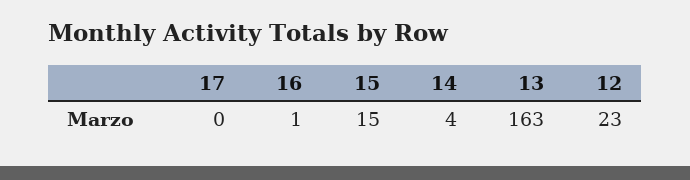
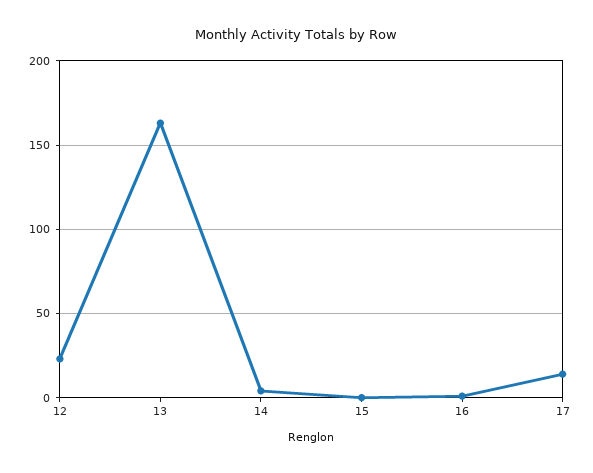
17: 0 -> 15
15: 15 -> 0

